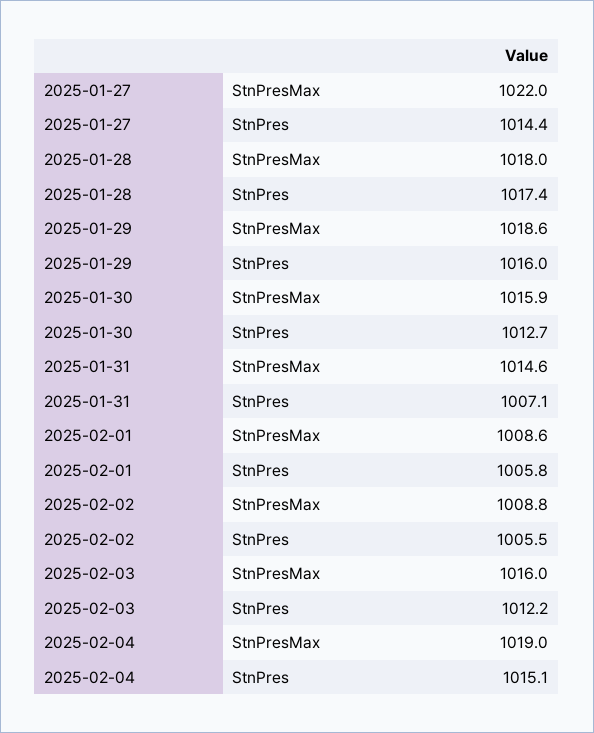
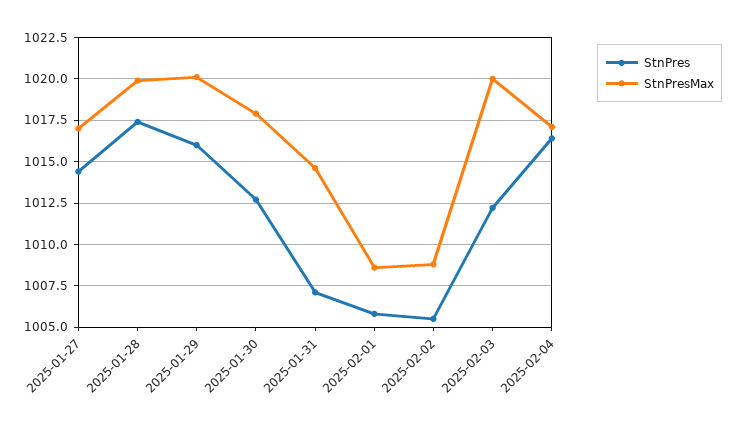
StnPresMax, 2025-01-27: 1022 -> 1017
StnPresMax, 2025-01-28: 1018 -> 1020
StnPresMax, 2025-01-29: 1018.6 -> 1020
StnPresMax, 2025-01-30: 1015.9 -> 1018
StnPresMax, 2025-02-03: 1016 -> 1020
StnPresMax, 2025-02-04: 1019 -> 1017
StnPres, 2025-02-04: 1015.1 -> 1016.5

